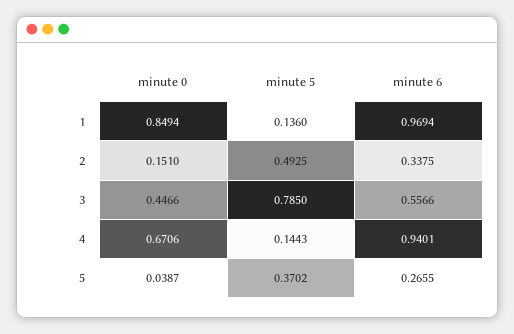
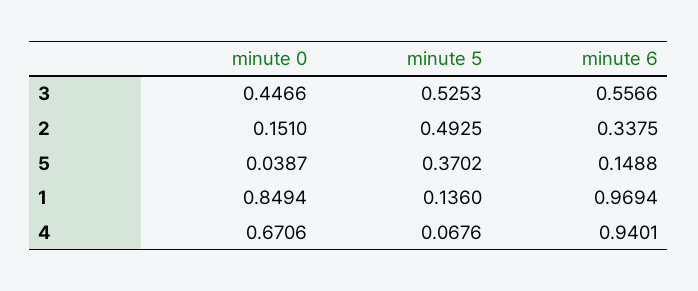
minute 5, 3: 0.785 -> 0.5253
minute 5, 4: 0.1443 -> 0.0676
minute 6, 5: 0.2655 -> 0.1488

